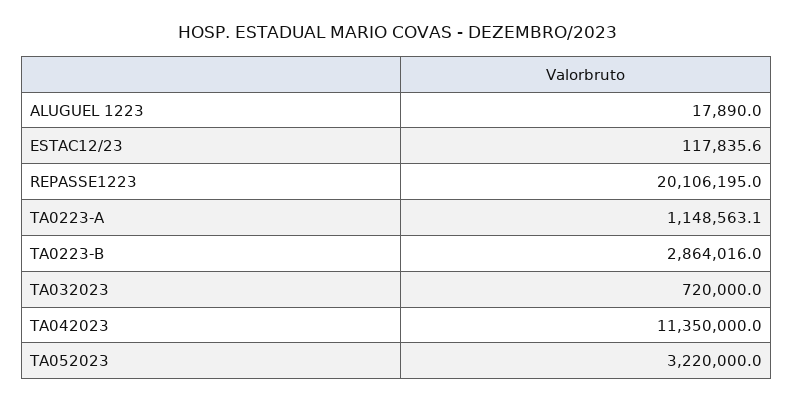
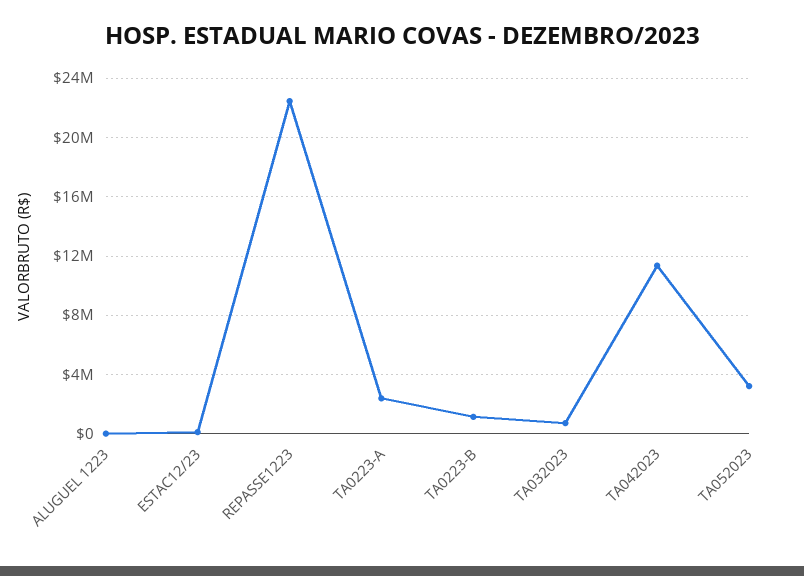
REPASSE1223: 20106195 -> 22500000
TA0223-A: 1148563.1 -> 2500000
TA0223-B: 2864016 -> 1000000

